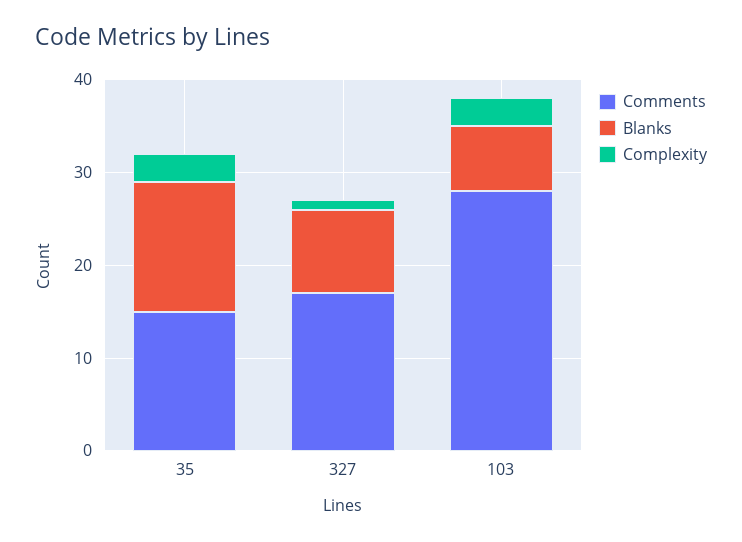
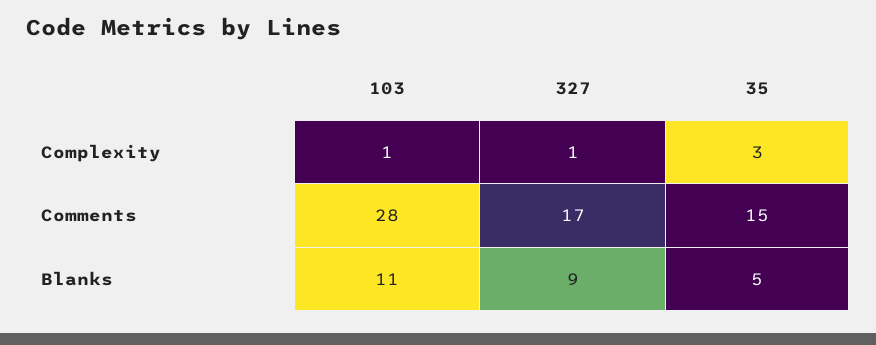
Blanks, 35: 14 -> 5
Blanks, 103: 7 -> 11
Complexity, 103: 3 -> 1

